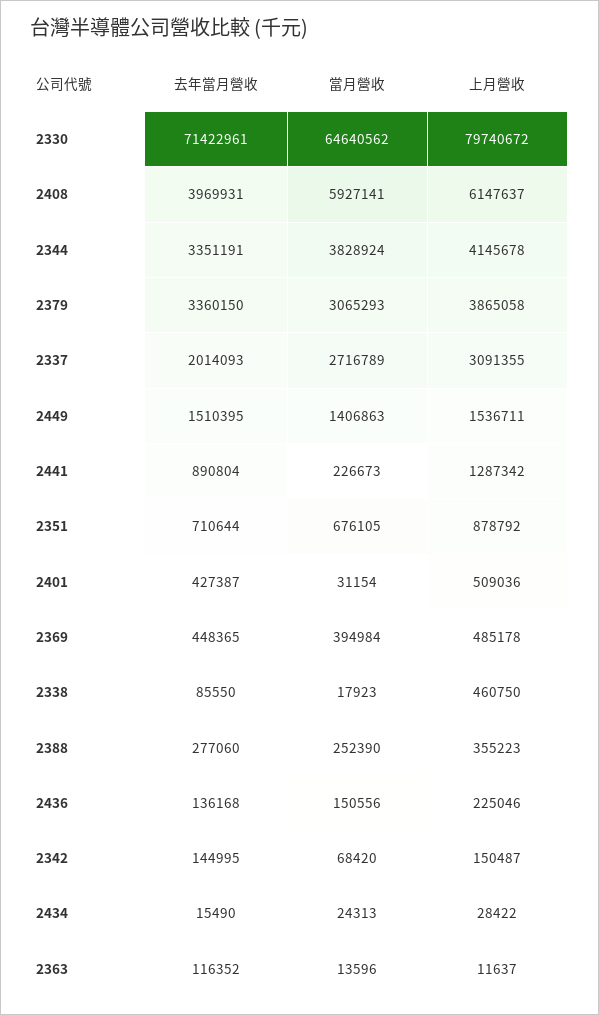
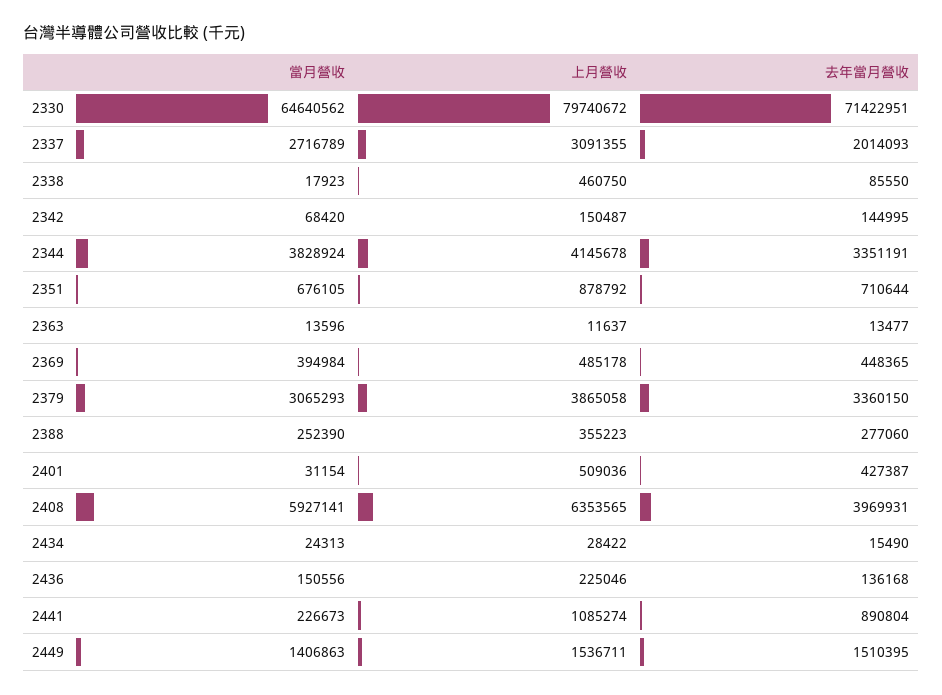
去年當月營收, 2330: 71422961 -> 71422951
上月營收, 2408: 6147637 -> 6353565
上月營收, 2441: 1287342 -> 1085274
去年當月營收, 2363: 116352 -> 13477

